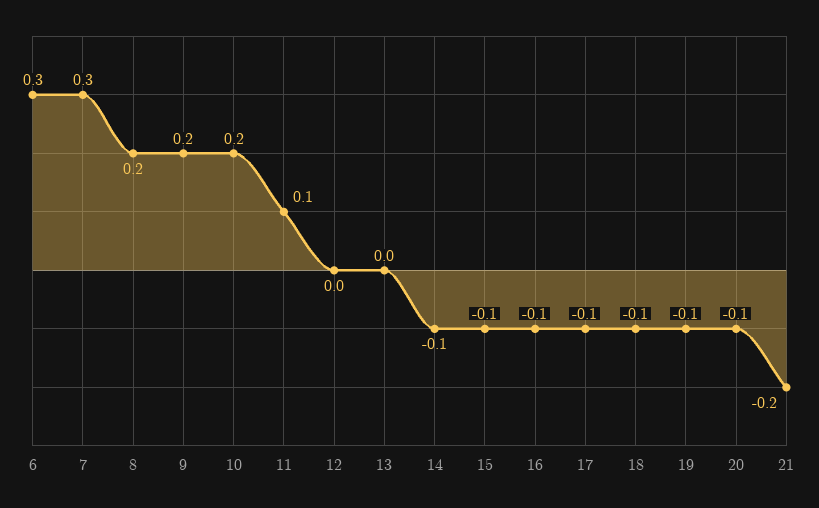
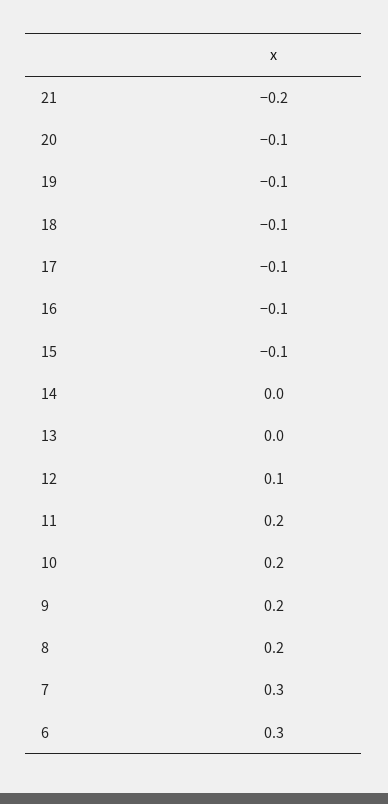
11: 0.1 -> 0.2
12: 0 -> 0.1
14: -0.1 -> 0

